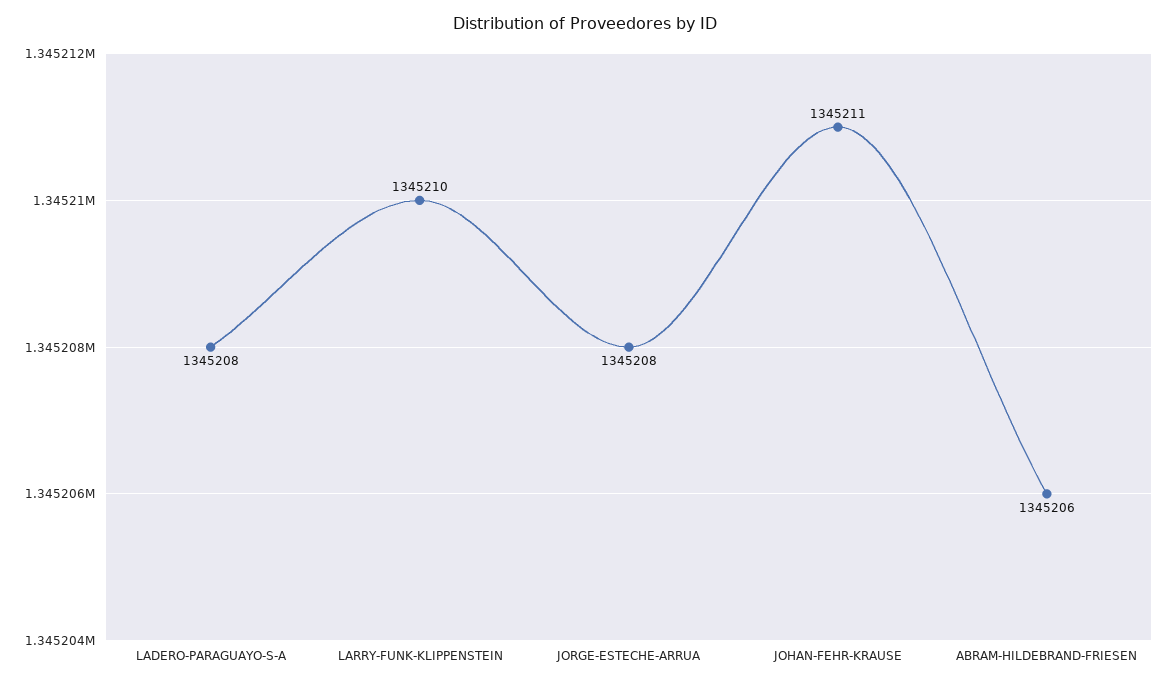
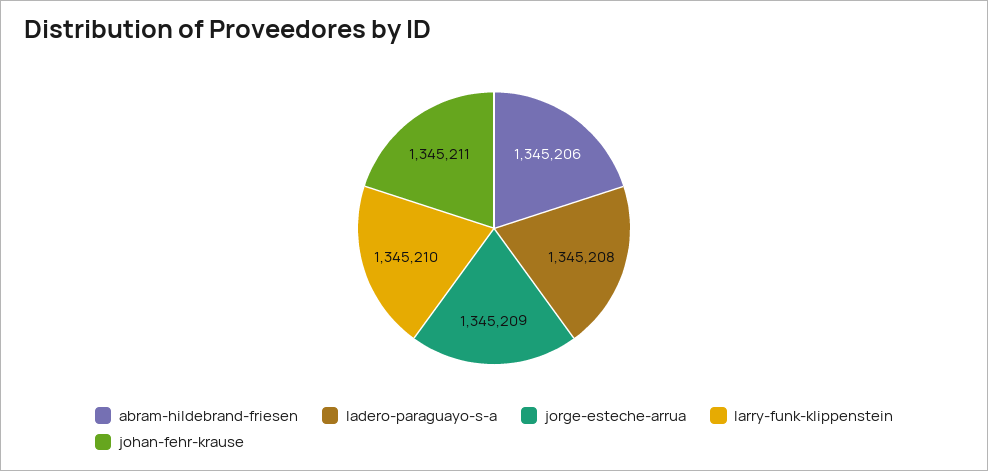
JORGE-ESTECHE-ARRUA: 1345208 -> 1345209

